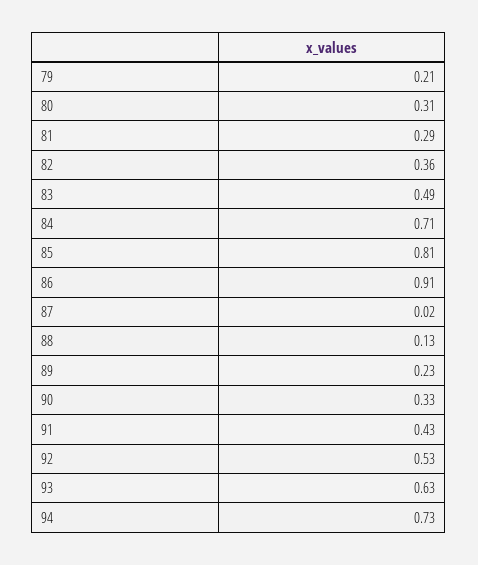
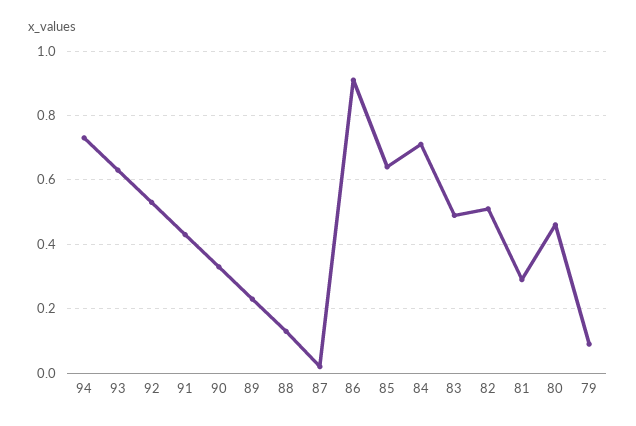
79: 0.21 -> 0.1
80: 0.31 -> 0.45
82: 0.36 -> 0.5
85: 0.81 -> 0.65

